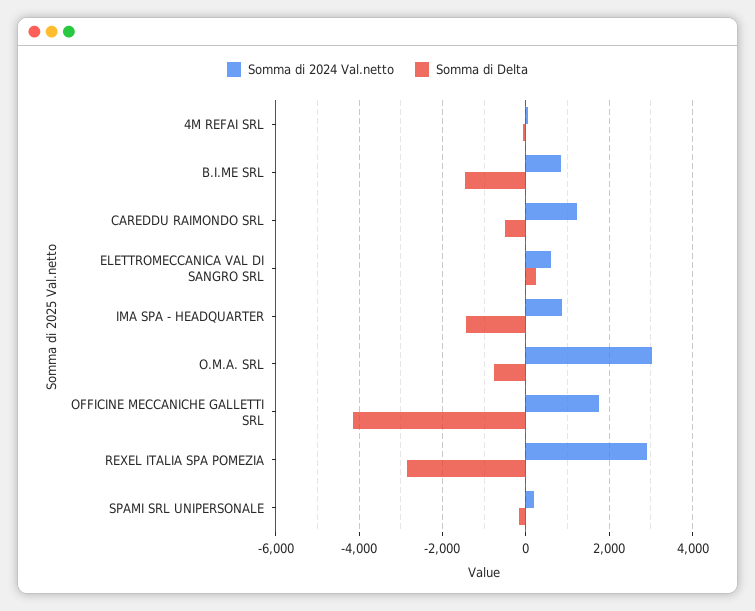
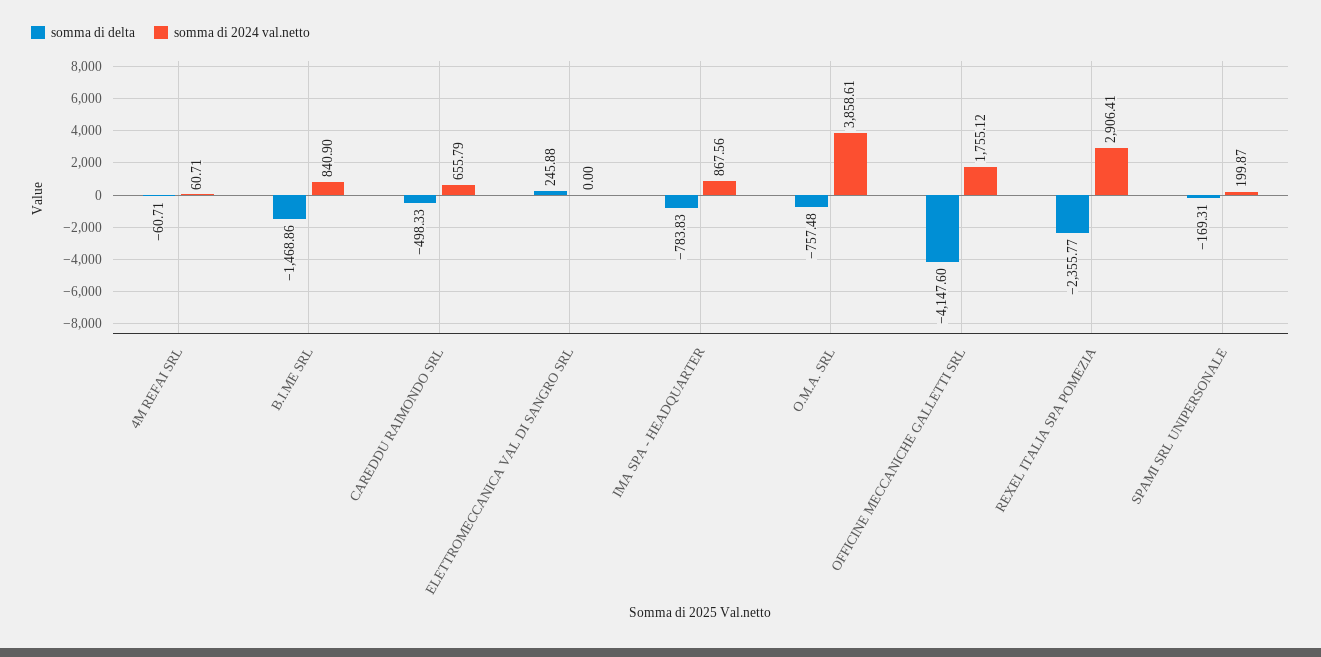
Somma di 2024 Val.netto, CAREDDU RAIMONDO SRL: 1200 -> 655.79
Somma di 2024 Val.netto, ELETTROMECCANICA VAL DI SANGRO SRL: 600 -> 0
Somma di Delta, IMA SPA - HEADQUARTER: -1400 -> -783.83
Somma di 2024 Val.netto, O.M.A. SRL: 3000 -> 3858.61
Somma di Delta, REXEL ITALIA SPA POMEZIA: -2800 -> -2355.77

